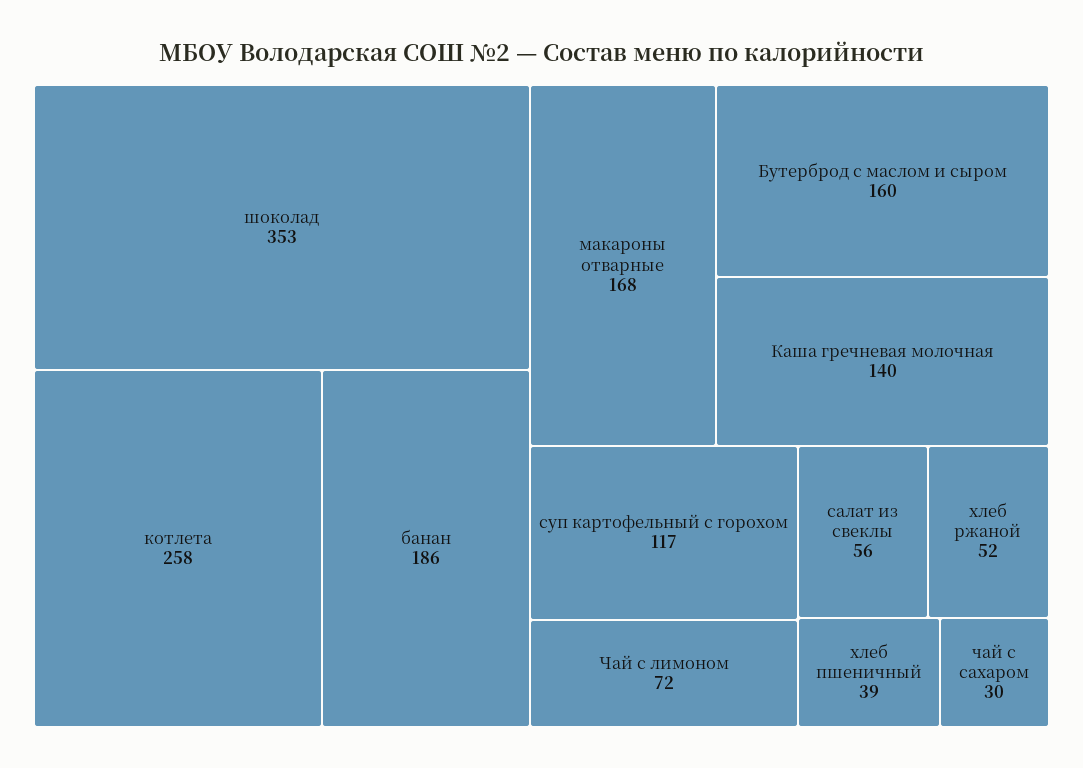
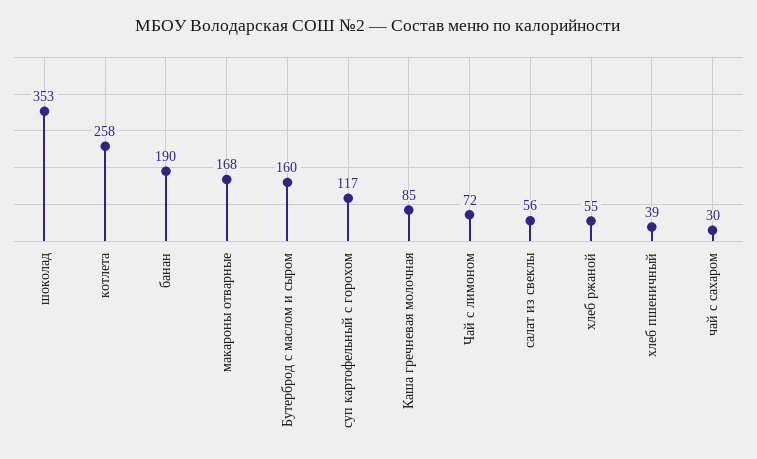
банан: 186 -> 190
Каша гречневая молочная: 140 -> 85
хлеб ржаной: 52 -> 55

